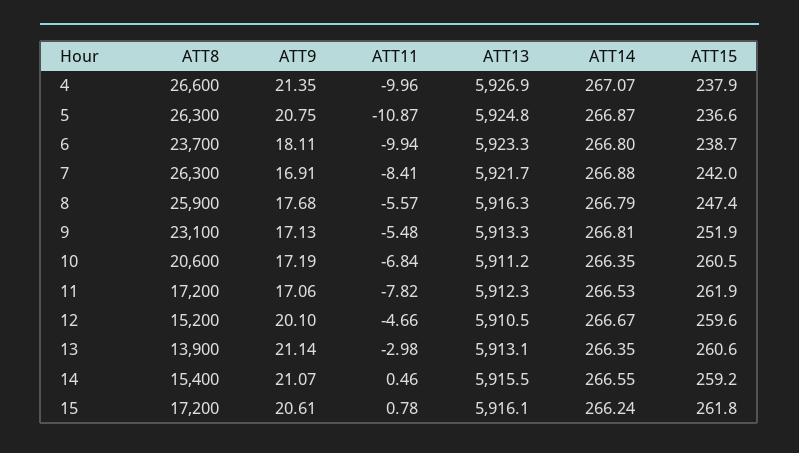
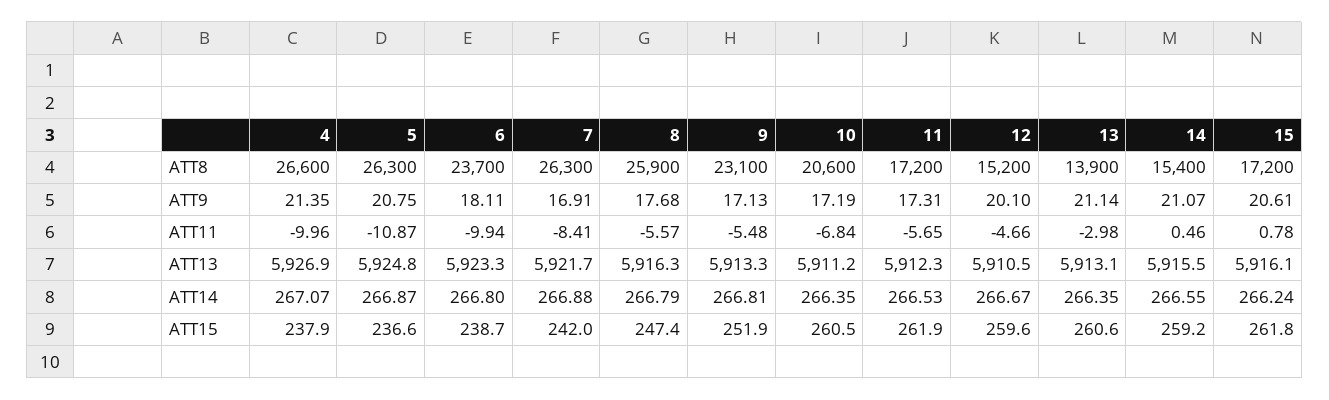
ATT9, 11: 17.06 -> 17.31
ATT11, 11: -7.82 -> -5.65

